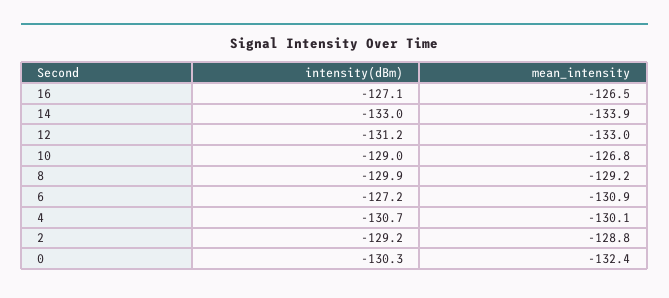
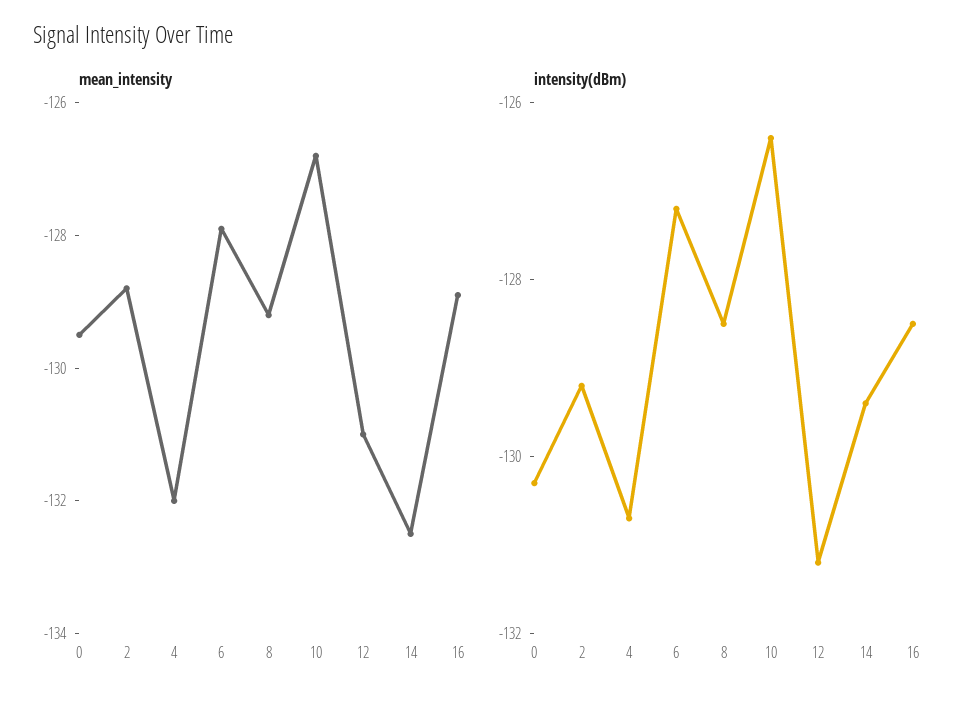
intensity(dBm), 16: -127.1 -> -128.5
mean_intensity, 16: -126.5 -> -129
intensity(dBm), 14: -133 -> -129.5
mean_intensity, 14: -133.9 -> -132.5
mean_intensity, 12: -133 -> -131
intensity(dBm), 10: -129 -> -126.5
intensity(dBm), 8: -129.9 -> -128.5
mean_intensity, 6: -130.9 -> -128
mean_intensity, 4: -130.1 -> -132
mean_intensity, 0: -132.4 -> -129.5

